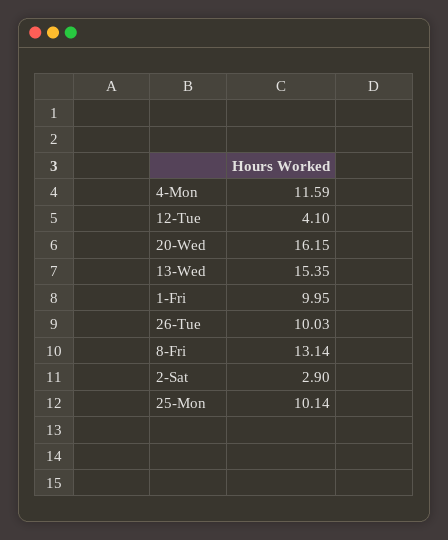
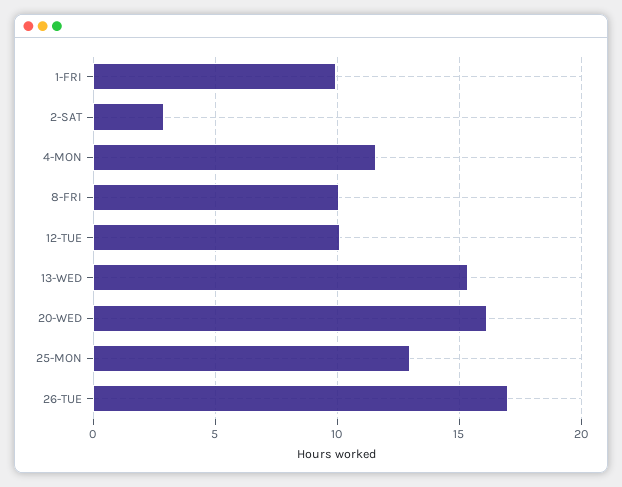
12-Tue: 4.1 -> 10
26-Tue: 10.03 -> 17
8-Fri: 13.14 -> 10
25-Mon: 10.14 -> 13

